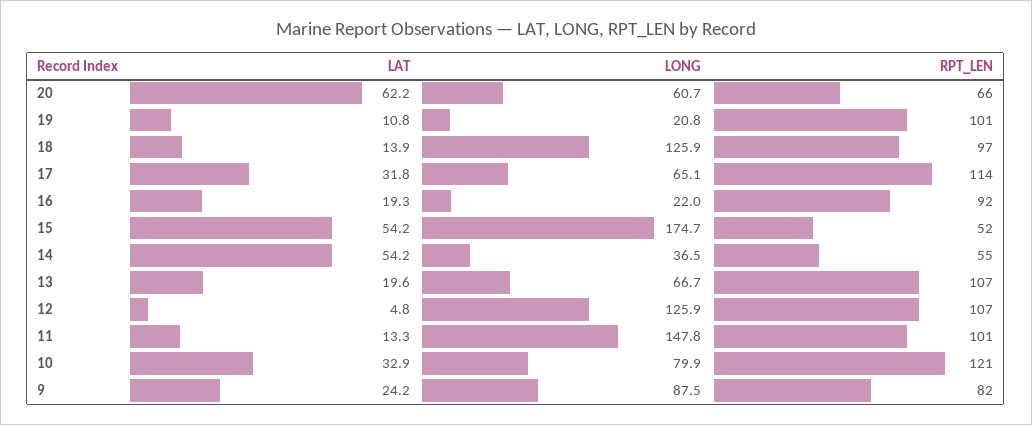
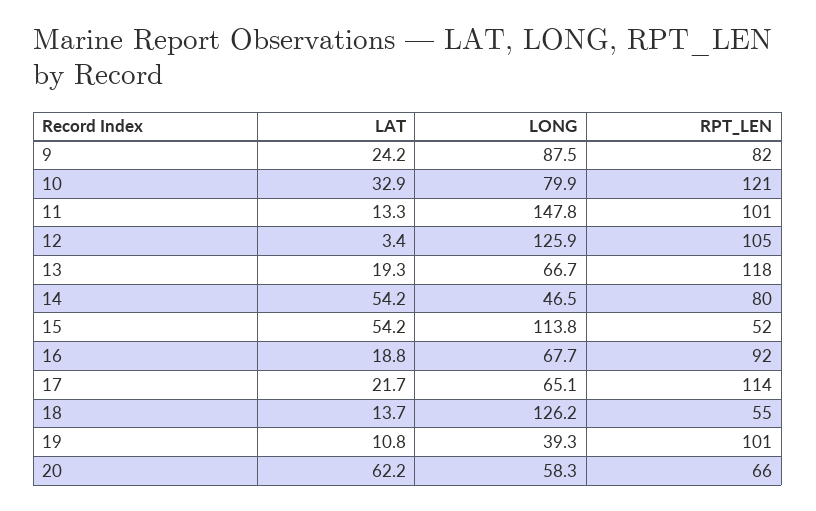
LONG, 20: 60.7 -> 58.3
LONG, 19: 20.8 -> 39.3
LAT, 18: 13.9 -> 13.7
LONG, 18: 125.9 -> 126.2
RPT_LEN, 18: 97 -> 55
LAT, 17: 31.8 -> 21.7
LAT, 16: 19.3 -> 18.8
LONG, 16: 22 -> 67.7
LONG, 15: 174.7 -> 113.8
LONG, 14: 36.5 -> 46.5
RPT_LEN, 14: 55 -> 80
LAT, 13: 19.6 -> 19.3
RPT_LEN, 13: 107 -> 118
LAT, 12: 4.8 -> 3.4
RPT_LEN, 12: 107 -> 105

